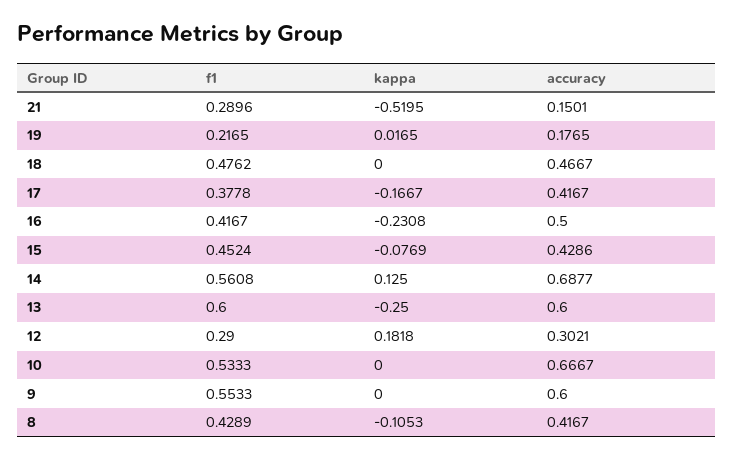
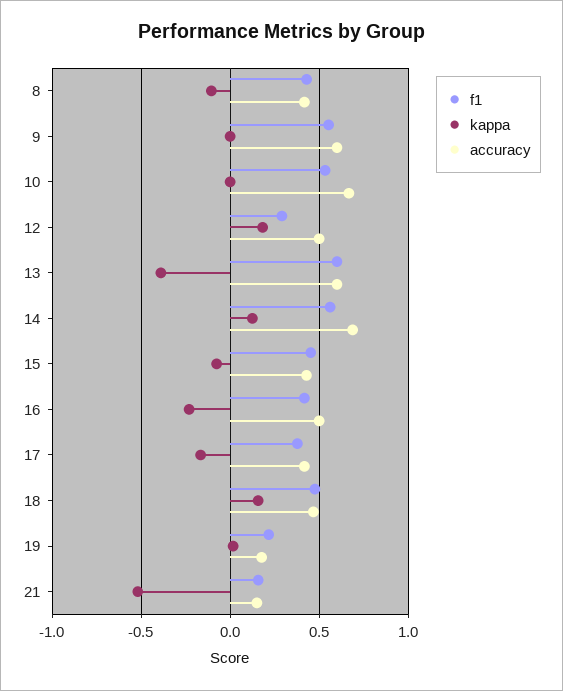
f1, 21: 0.2896 -> 0.15
kappa, 18: 0 -> 0.15
kappa, 13: -0.25 -> -0.4
accuracy, 12: 0.3021 -> 0.5

